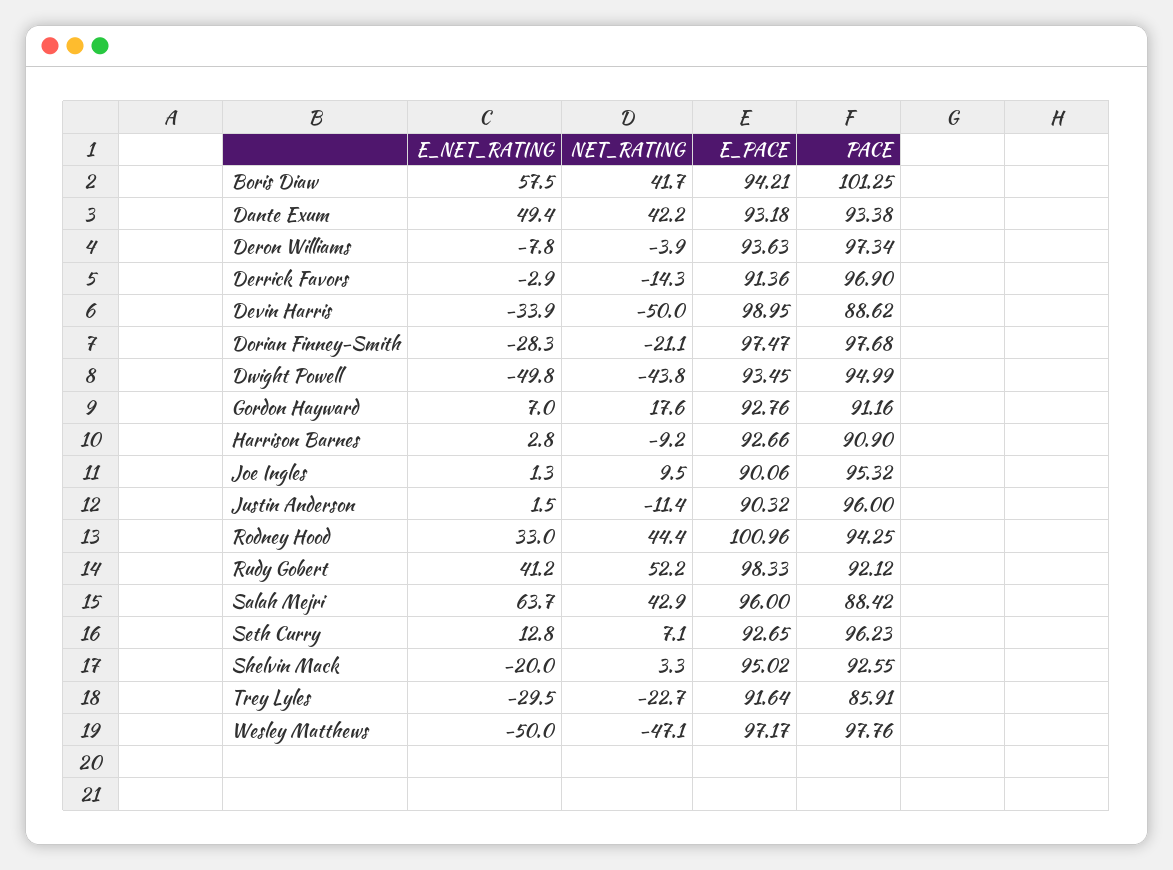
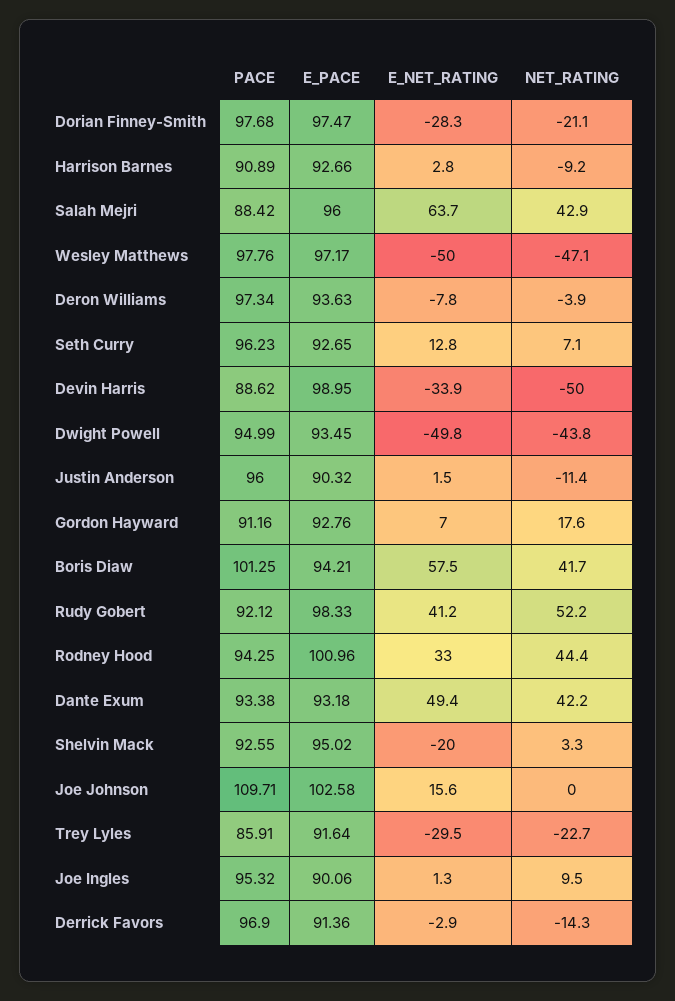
PACE, Harrison Barnes: 90.9 -> 90.89
PACE, Joe Johnson: none -> 109.71
E_PACE, Joe Johnson: none -> 102.58
E_NET_RATING, Joe Johnson: none -> 15.6
NET_RATING, Joe Johnson: none -> 0

